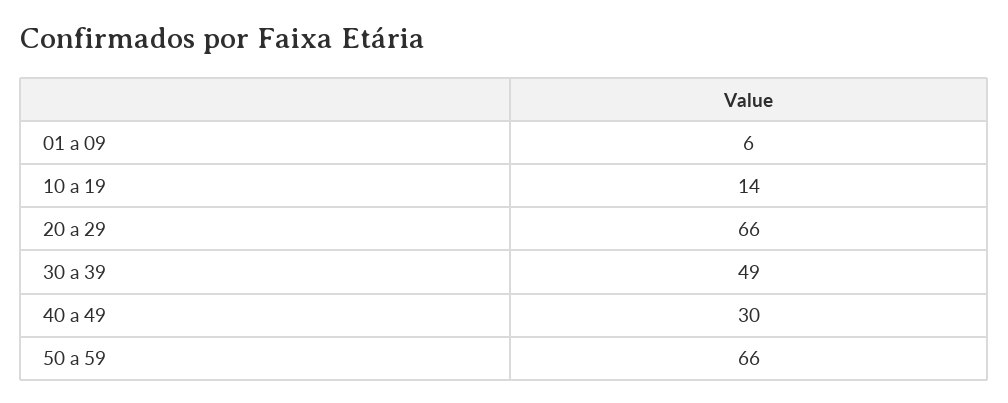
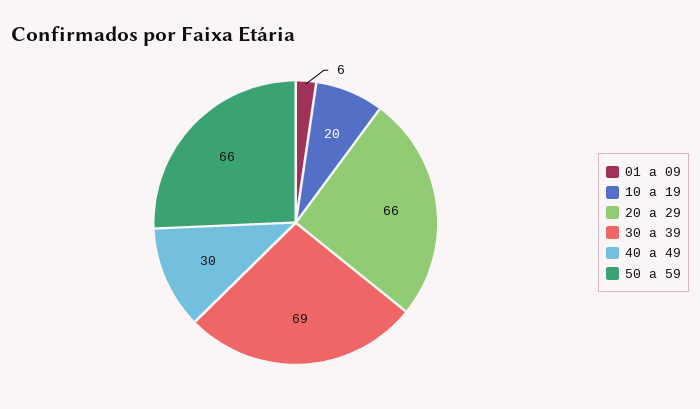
10 a 19: 14 -> 20
30 a 39: 49 -> 69

